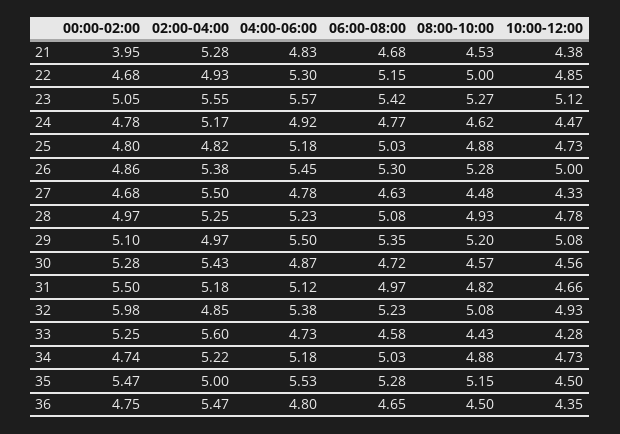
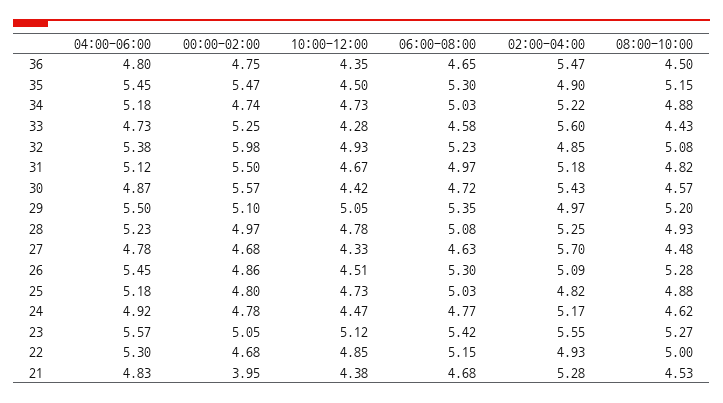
02:00-04:00, 26: 5.38 -> 5.09
10:00-12:00, 26: 5 -> 4.51
02:00-04:00, 27: 5.5 -> 5.7
10:00-12:00, 29: 5.08 -> 5.05
00:00-02:00, 30: 5.28 -> 5.57
10:00-12:00, 30: 4.56 -> 4.42
10:00-12:00, 31: 4.66 -> 4.67
02:00-04:00, 35: 5 -> 4.9
04:00-06:00, 35: 5.53 -> 5.45
06:00-08:00, 35: 5.28 -> 5.3

